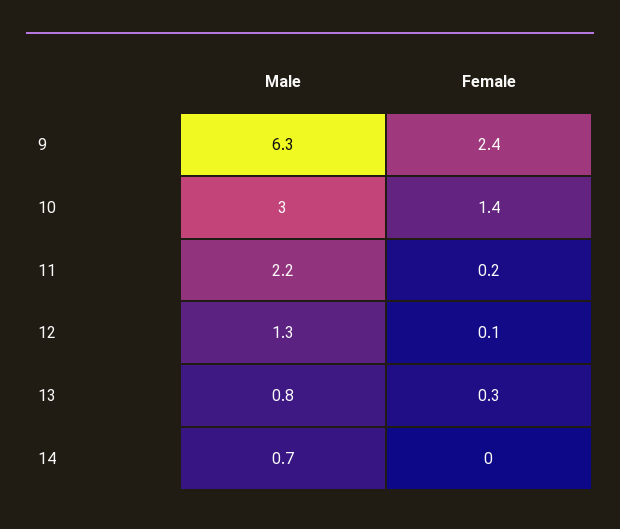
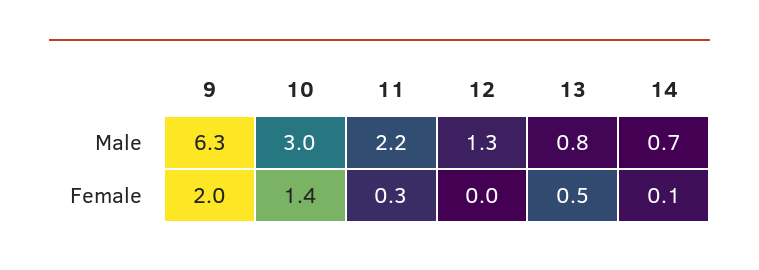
Female, 9: 2.4 -> 2
Female, 11: 0.2 -> 0.3
Female, 12: 0.1 -> 0
Female, 13: 0.3 -> 0.5
Female, 14: 0 -> 0.1

